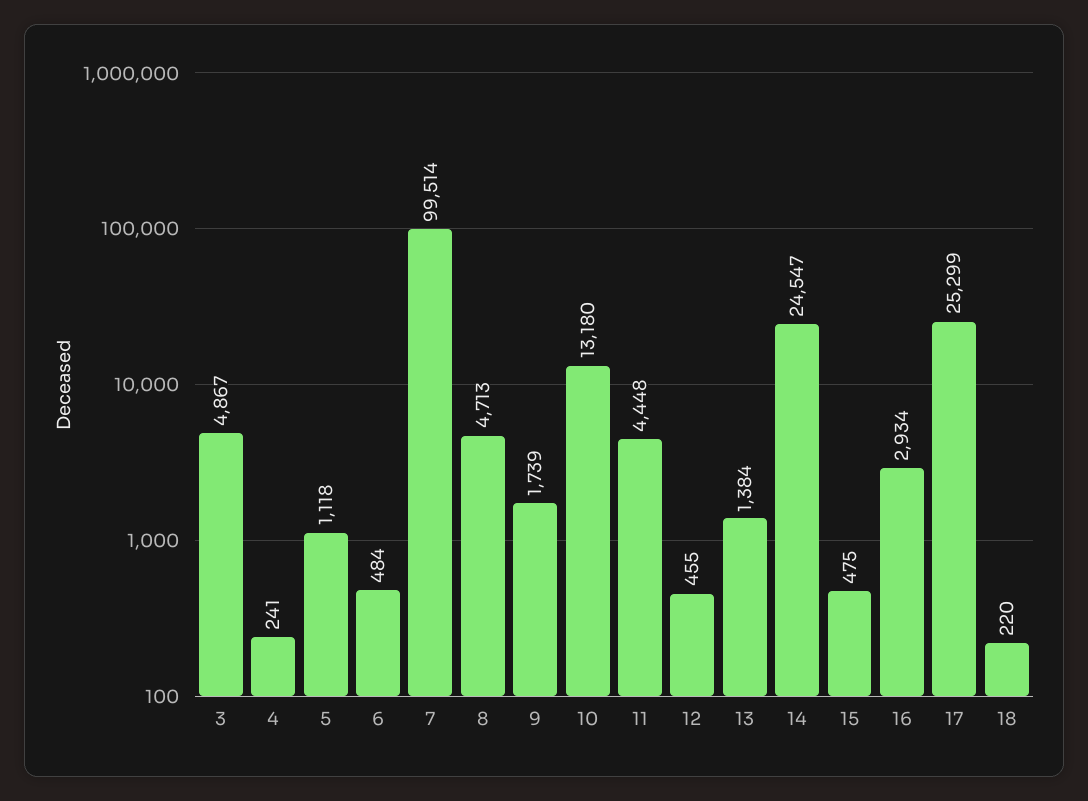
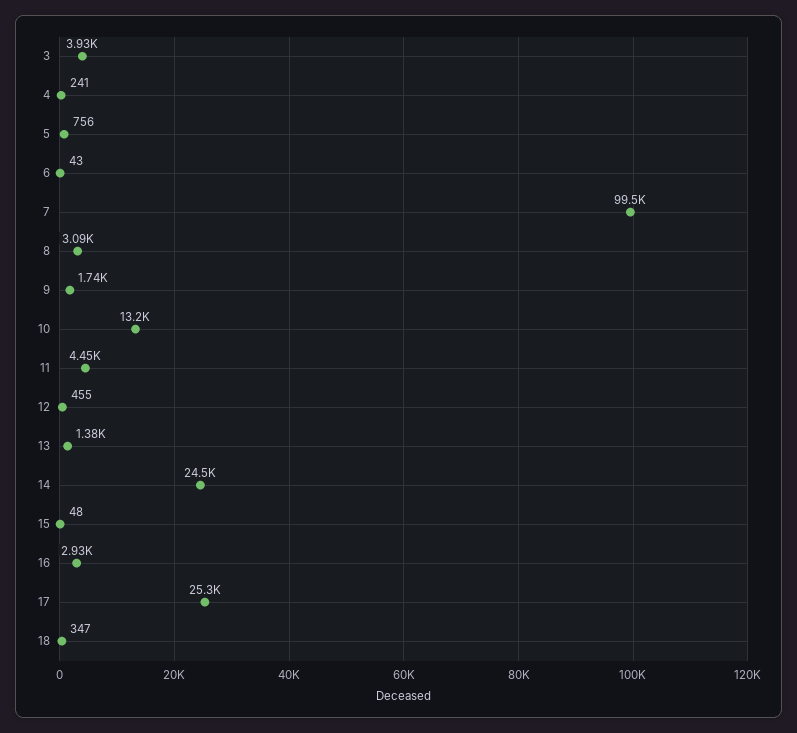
3: 4867 -> 3930
5: 1118 -> 756
6: 484 -> 43
8: 4713 -> 3090
15: 475 -> 48
18: 220 -> 347

